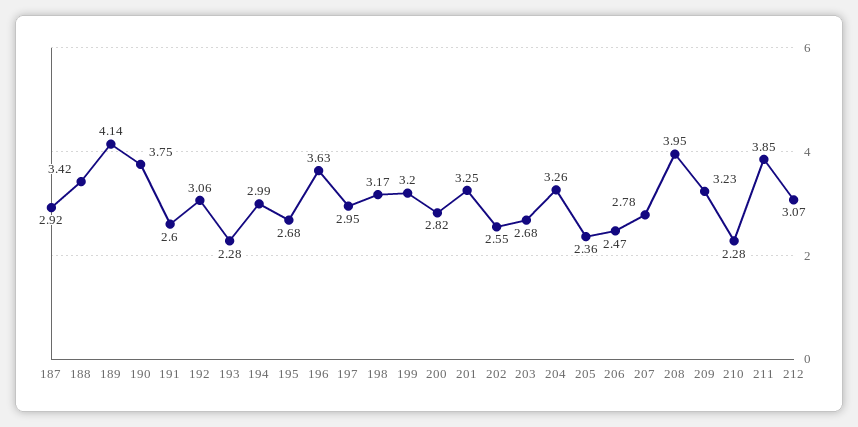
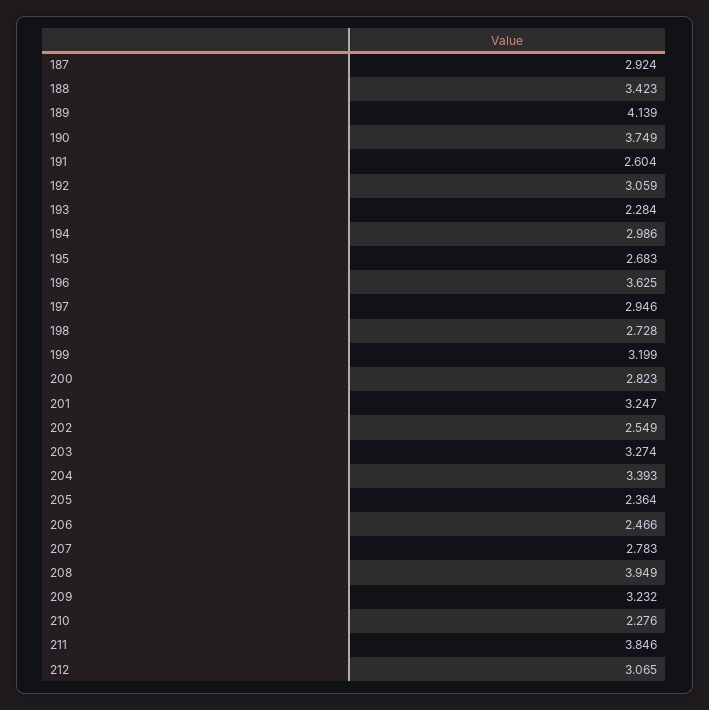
198: 3.17 -> 2.728
203: 2.68 -> 3.274
204: 3.26 -> 3.393

